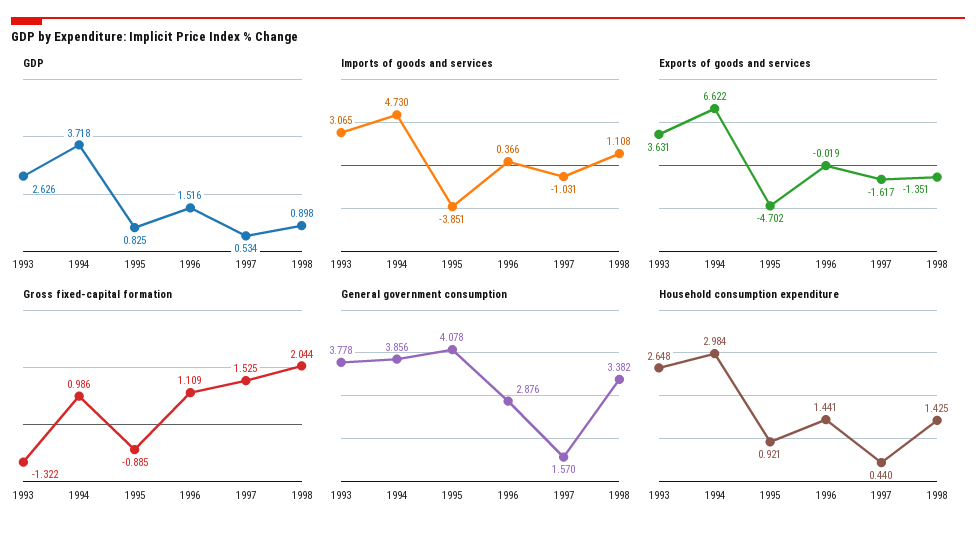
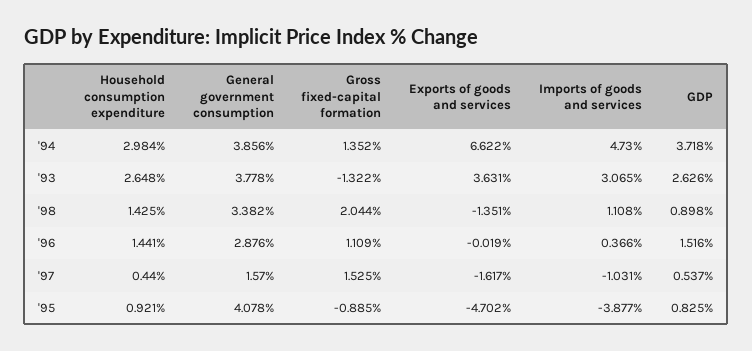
GDP, 1997: 0.534 -> 0.537
Imports of goods and services, 1995: -3.851 -> -3.877
Gross fixed-capital formation, 1994: 0.986 -> 1.352

